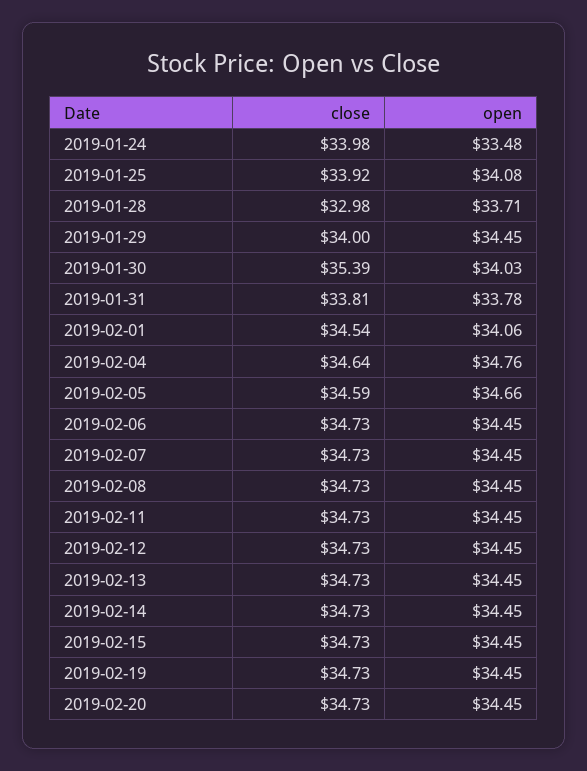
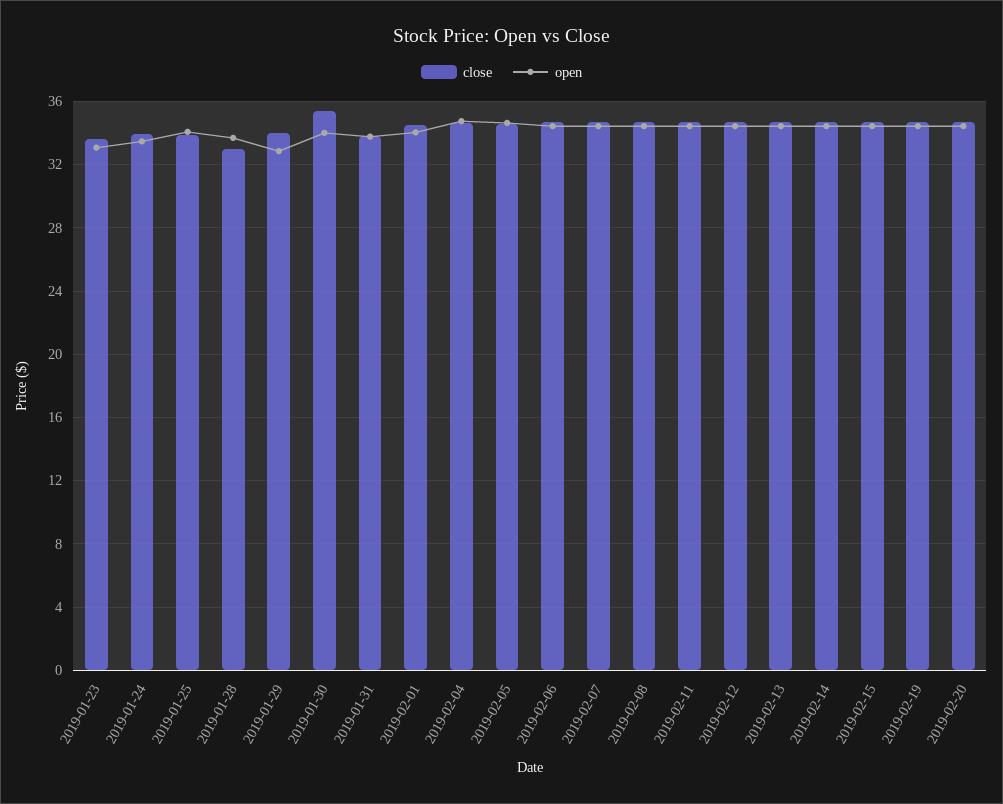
open, 2019-01-29: 34.45 -> 33
close, 2019-01-23: none -> 33.5
open, 2019-01-23: none -> 33

